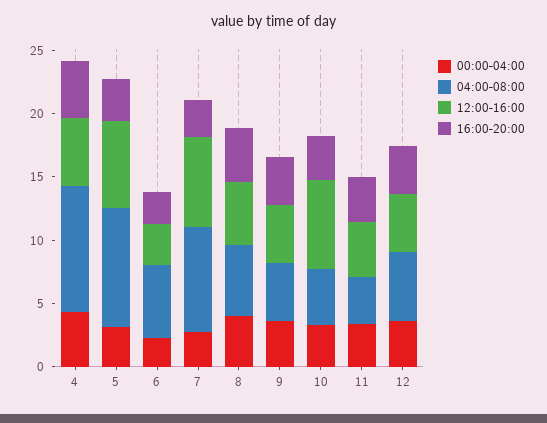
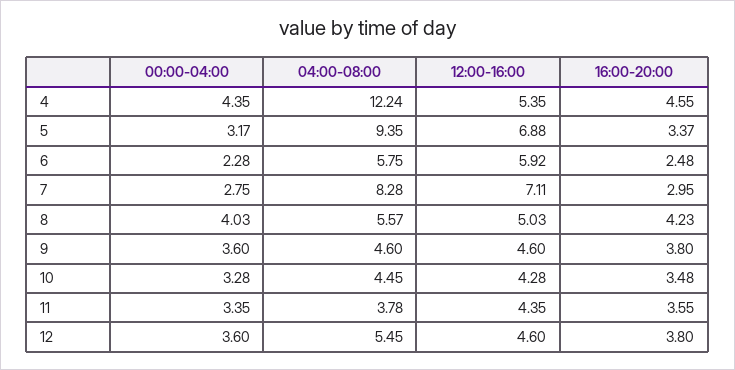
04:00-08:00, 4: 10 -> 12.24
12:00-16:00, 6: 3 -> 5.92
12:00-16:00, 10: 7 -> 4.28

